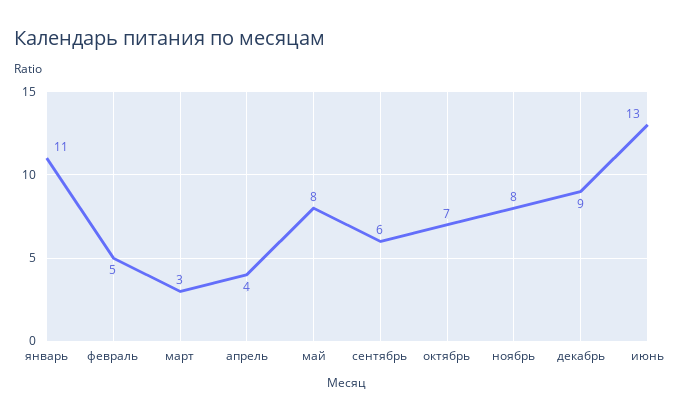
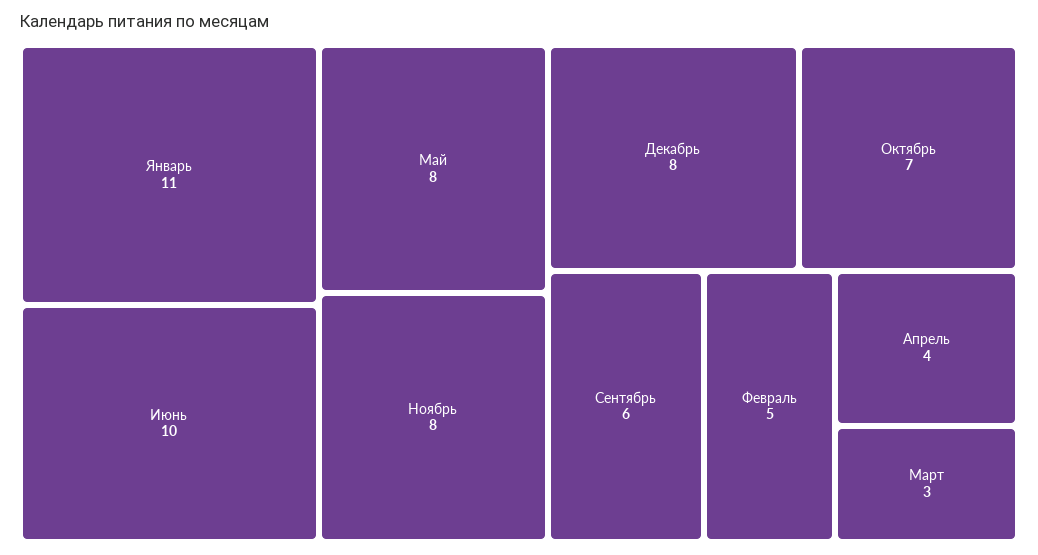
декабрь: 9 -> 8
июнь: 13 -> 10

